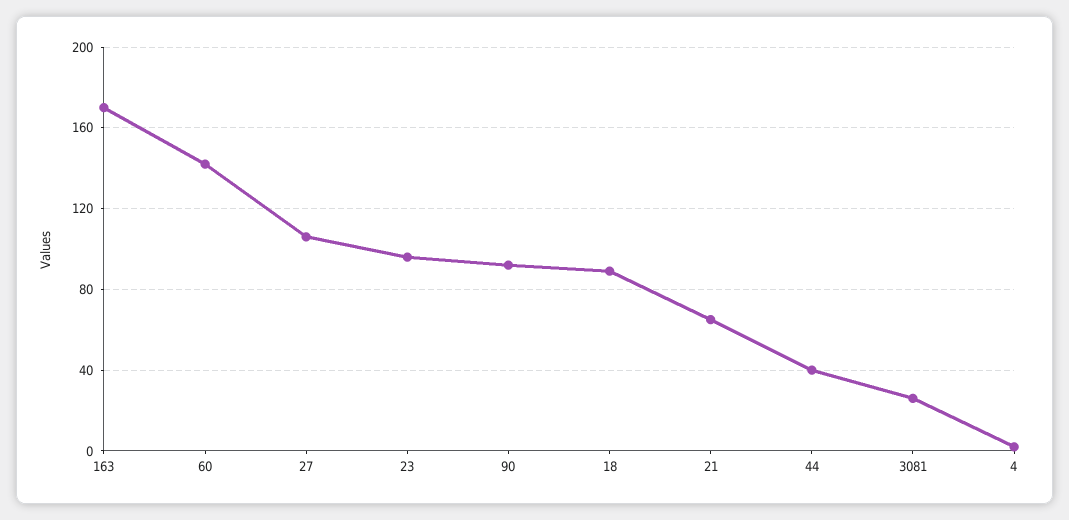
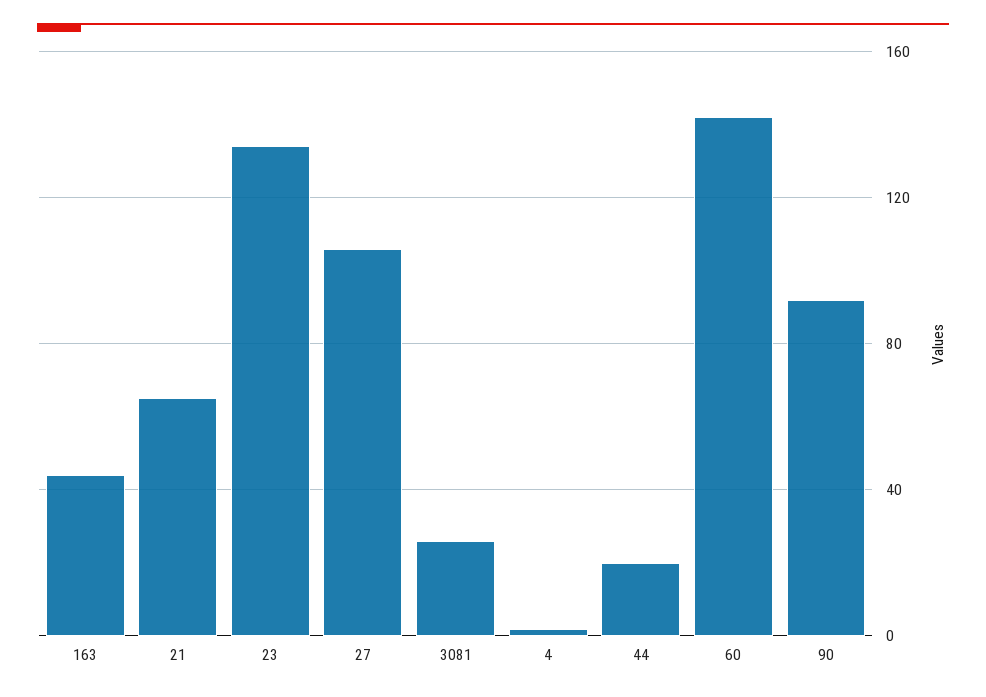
163: 170 -> 45
23: 95 -> 135
18: 90 -> none
44: 40 -> 20

